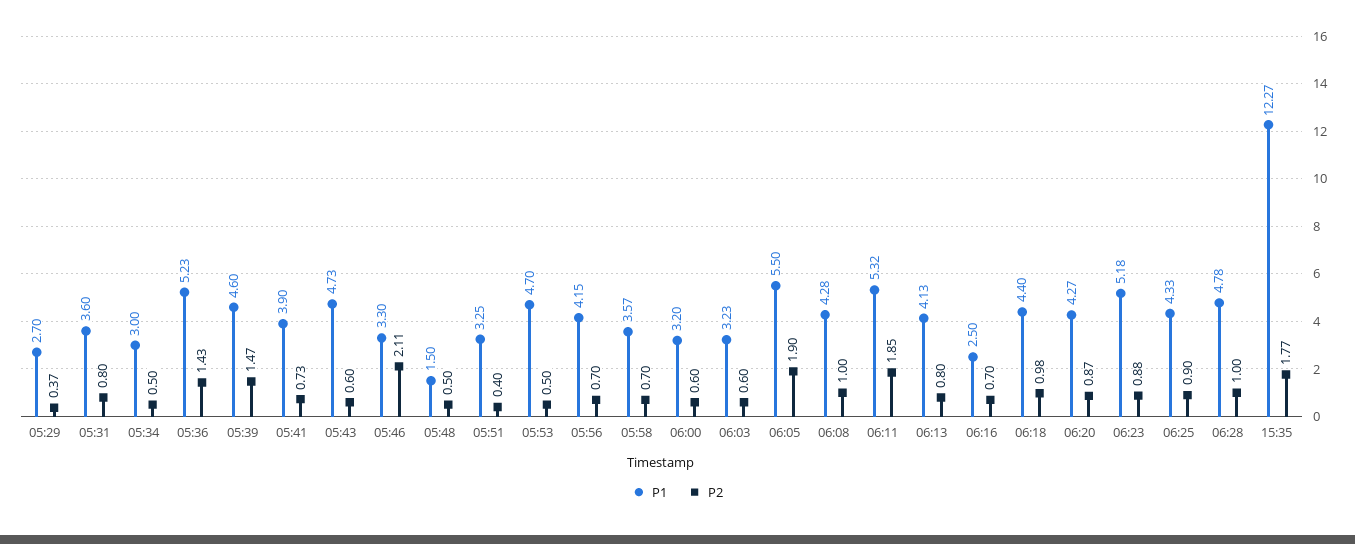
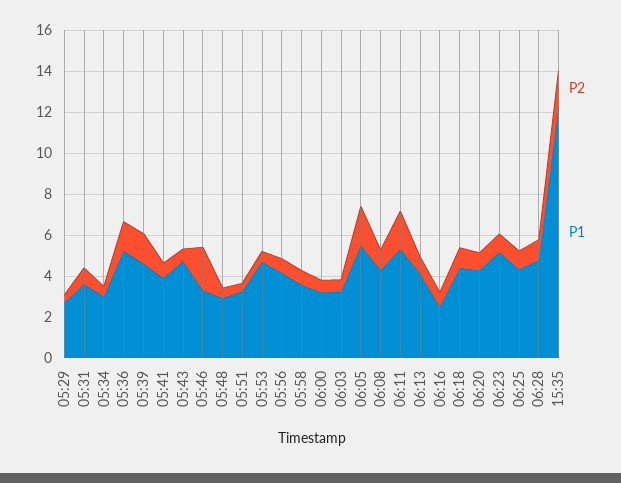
P1, 05:48: 1.5 -> 3

